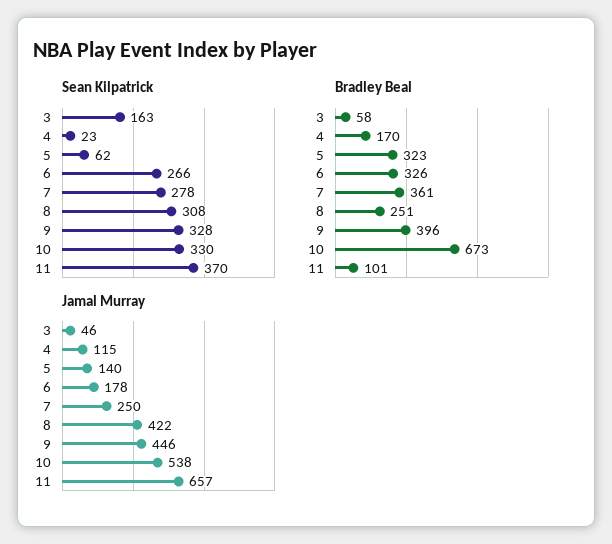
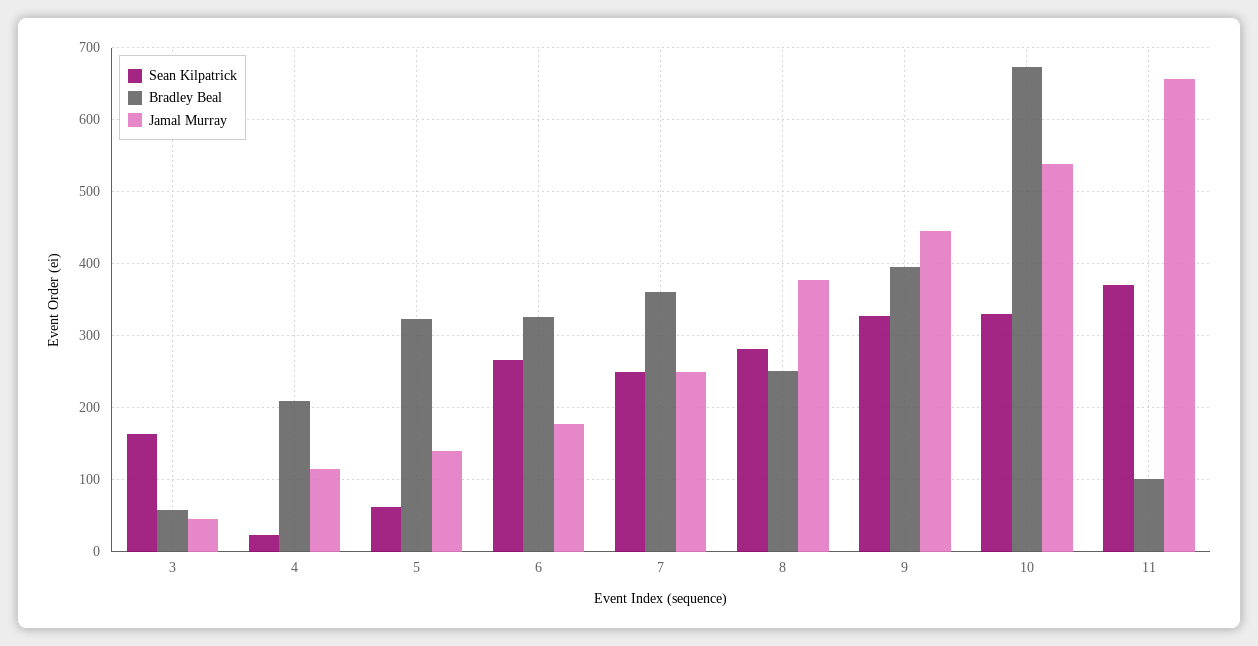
Sean Kilpatrick, 7: 278 -> 250
Sean Kilpatrick, 8: 308 -> 280
Bradley Beal, 4: 170 -> 210
Jamal Murray, 8: 422 -> 380

